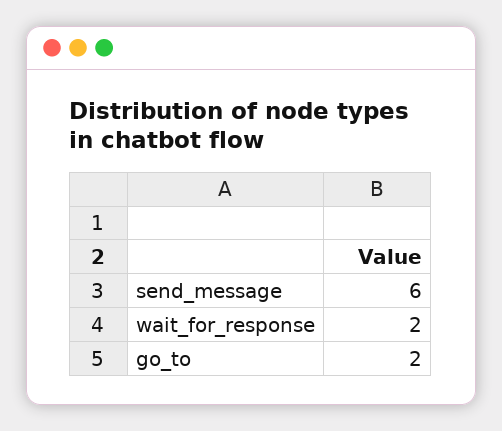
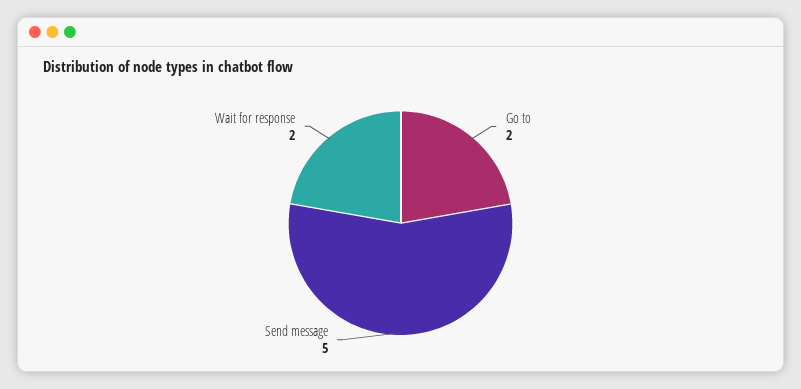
send_message: 6 -> 5

